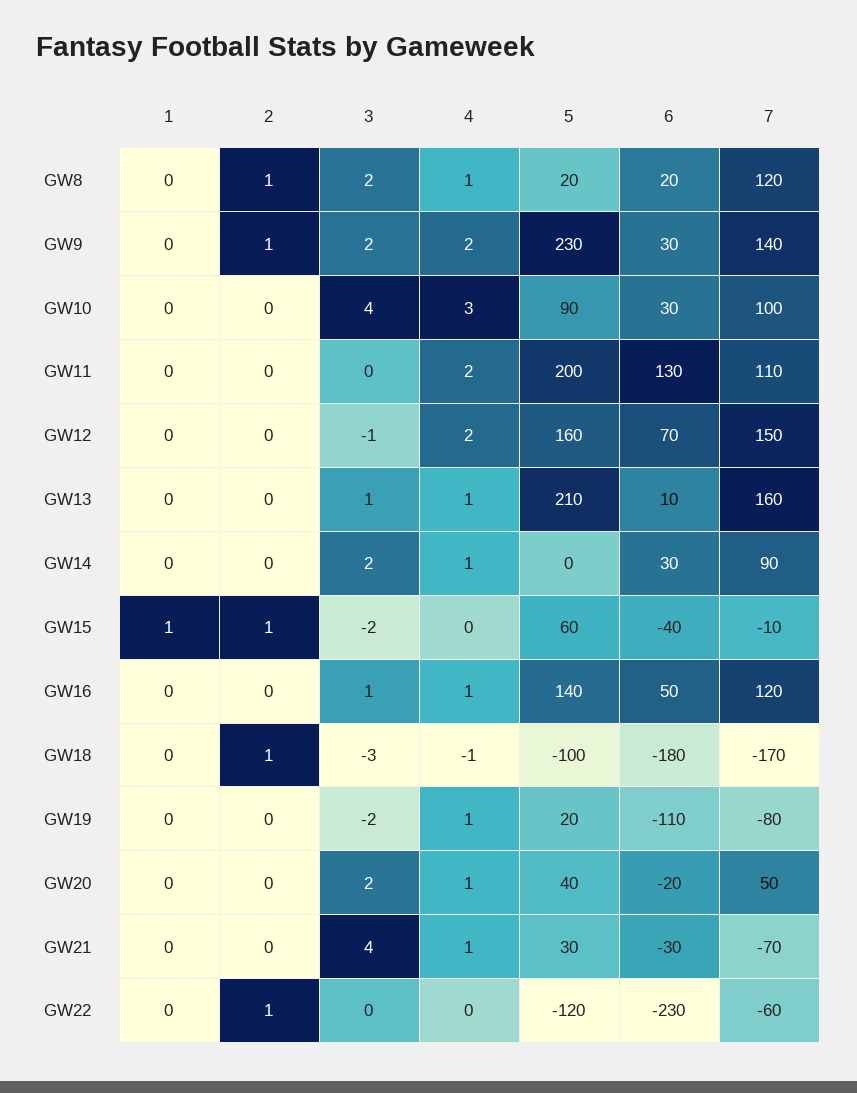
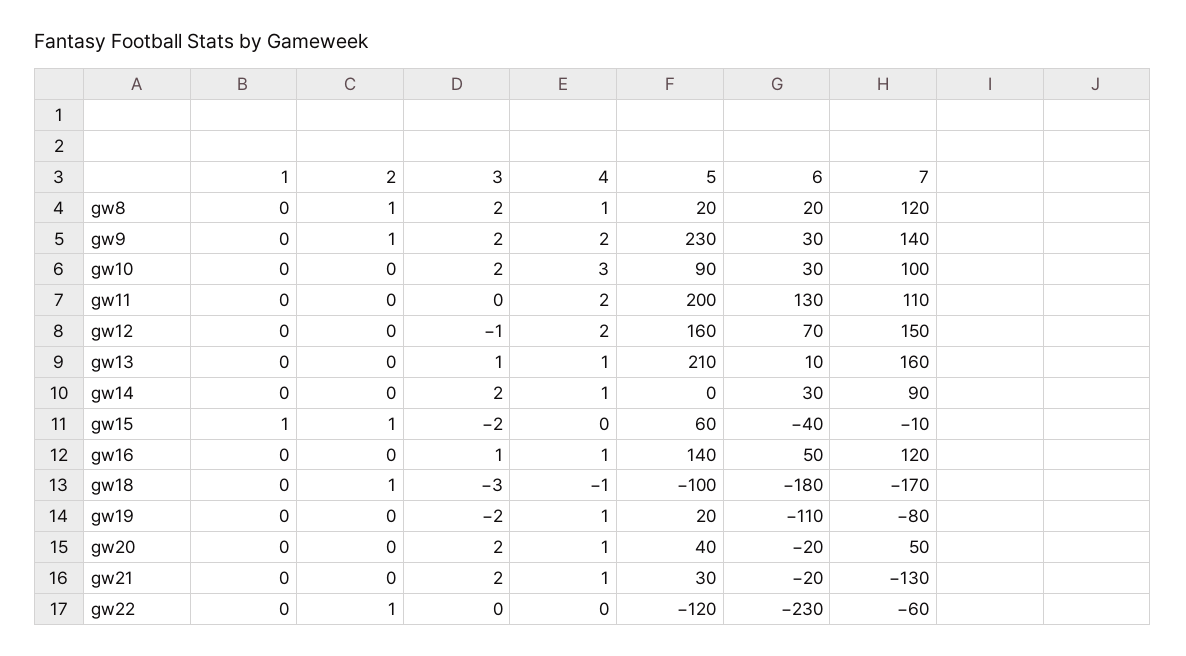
3, GW10: 4 -> 2
3, GW21: 4 -> 2
6, GW21: -30 -> -20
7, GW21: -70 -> -130

